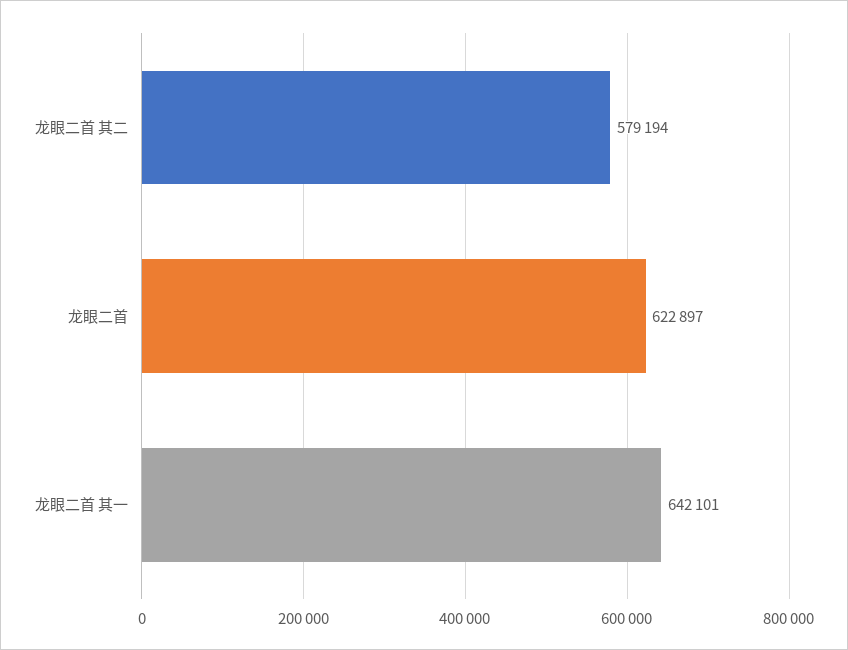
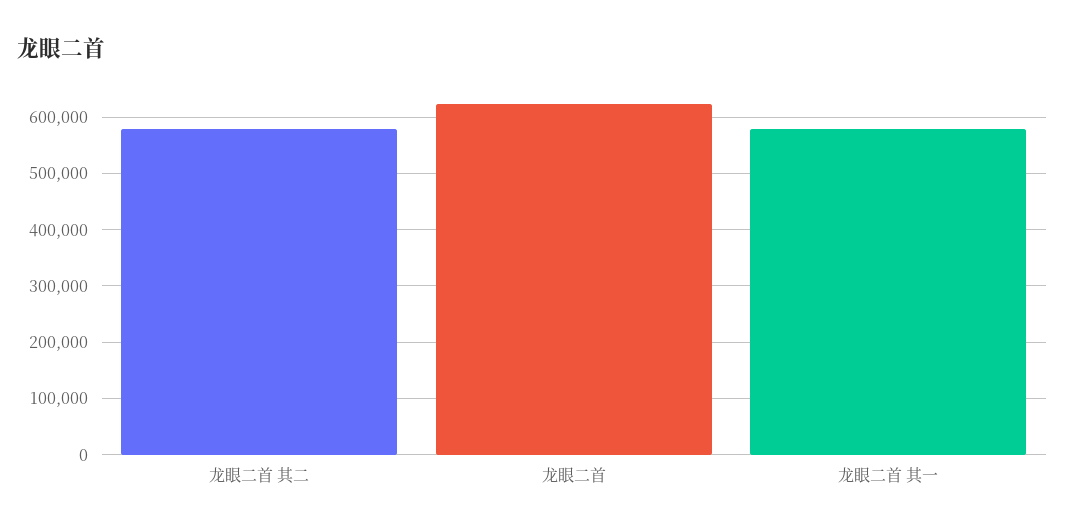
龙眼二首 其一: 642101 -> 580000

